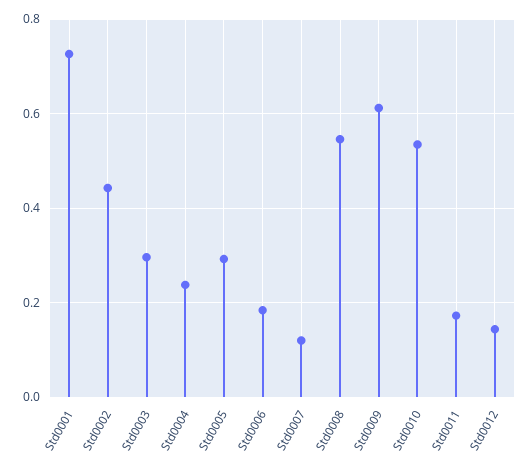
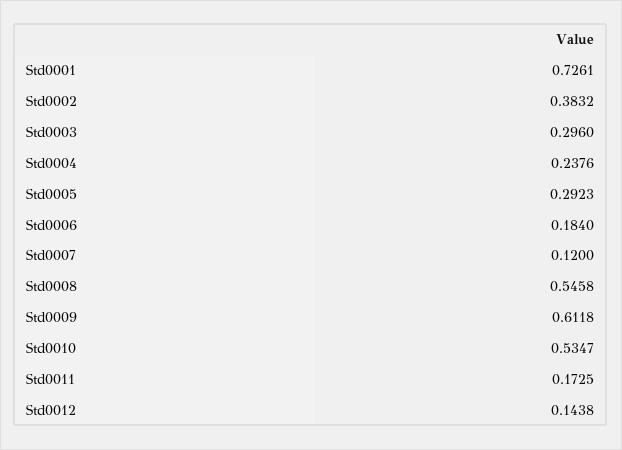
Std0002: 0.44 -> 0.3832

